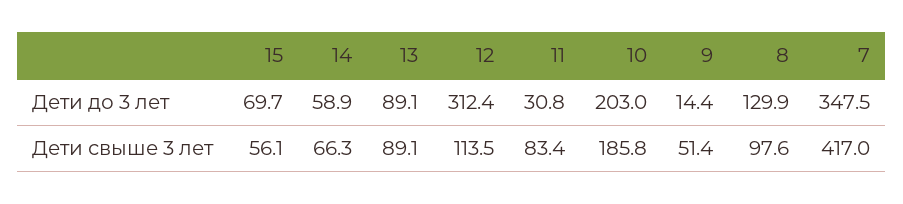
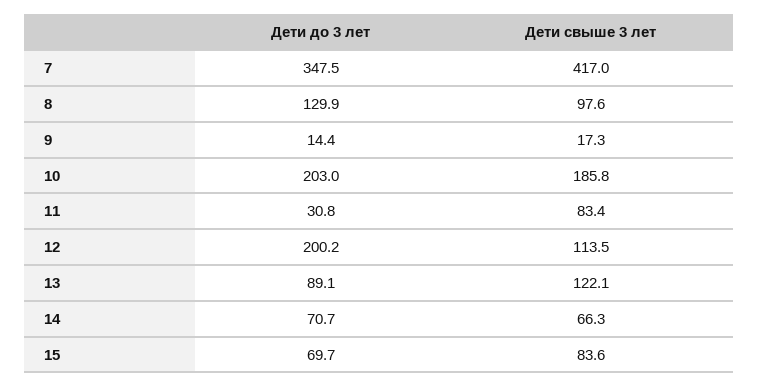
14, Дети до 3 лет: 58.9 -> 70.7
12, Дети до 3 лет: 312.4 -> 200.2
15, Дети свыше 3 лет: 56.1 -> 83.6
13, Дети свыше 3 лет: 89.1 -> 122.1
9, Дети свыше 3 лет: 51.4 -> 17.3

